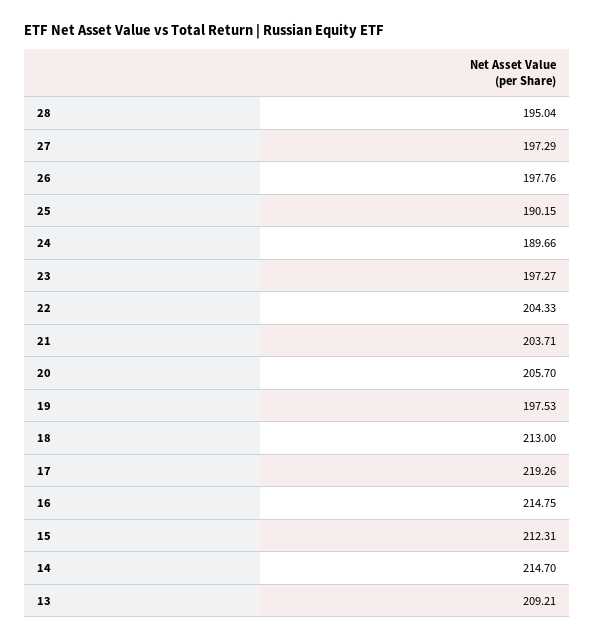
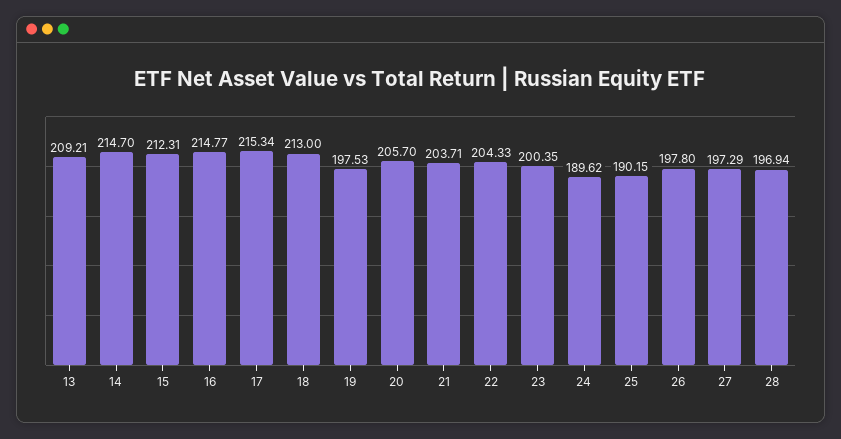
28: 195.04 -> 196.94
26: 197.76 -> 197.8
24: 189.66 -> 189.62
23: 197.27 -> 200.35
17: 219.26 -> 215.34
16: 214.75 -> 214.77

